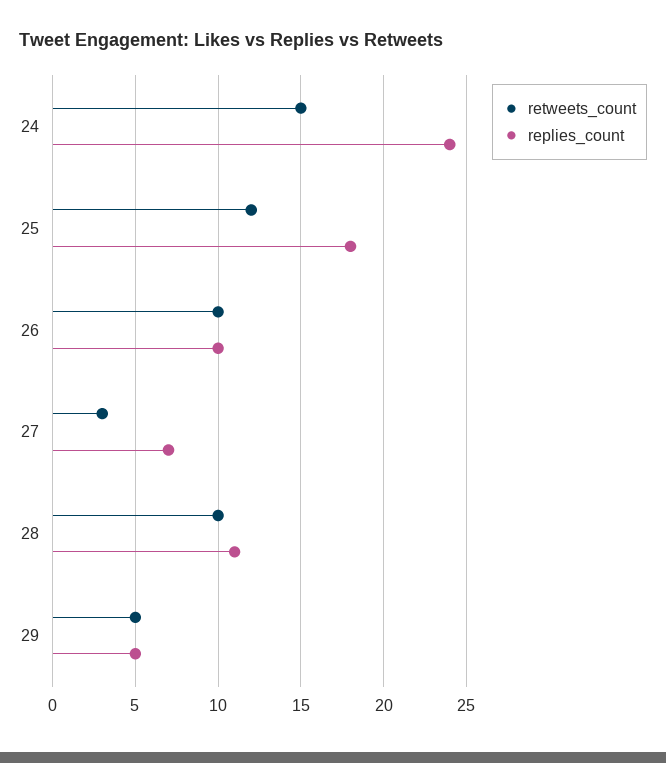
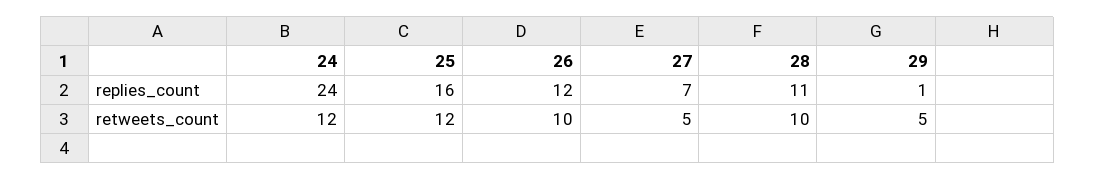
retweets_count, 24: 15 -> 12
replies_count, 25: 18 -> 16
replies_count, 26: 10 -> 12
retweets_count, 27: 3 -> 5
replies_count, 29: 5 -> 1

